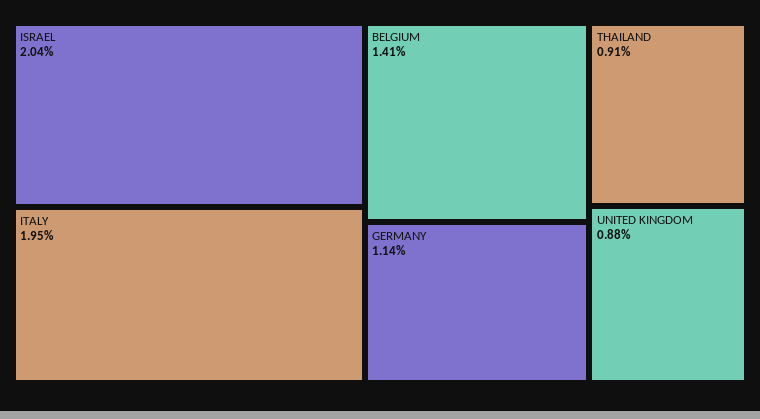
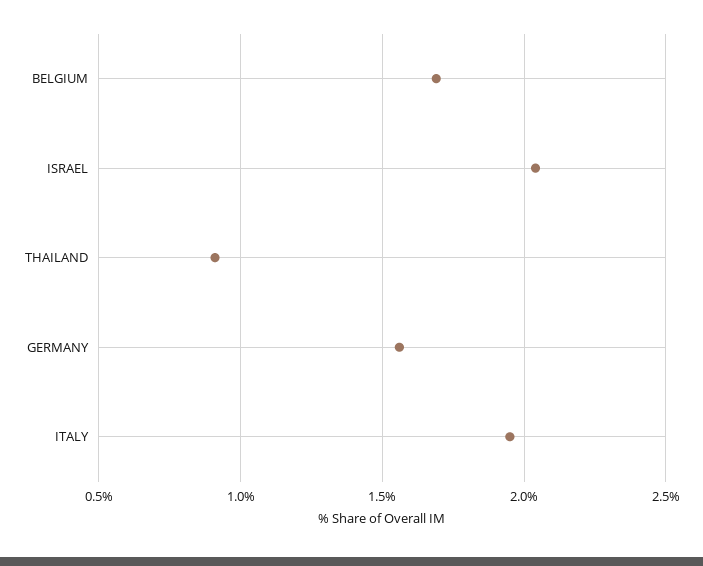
BELGIUM: 1.41 -> 1.7
GERMANY: 1.14 -> 1.55
UNITED KINGDOM: 0.88 -> none

